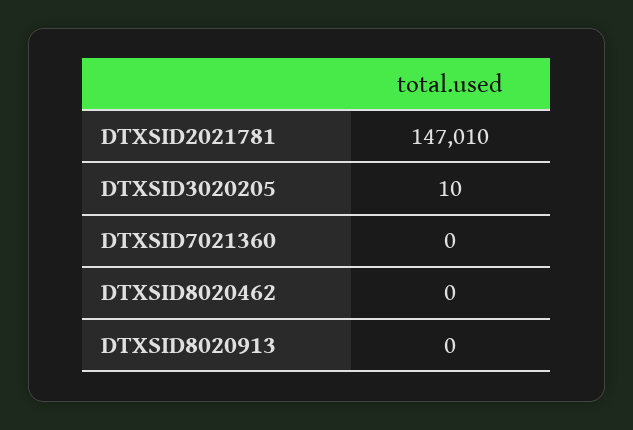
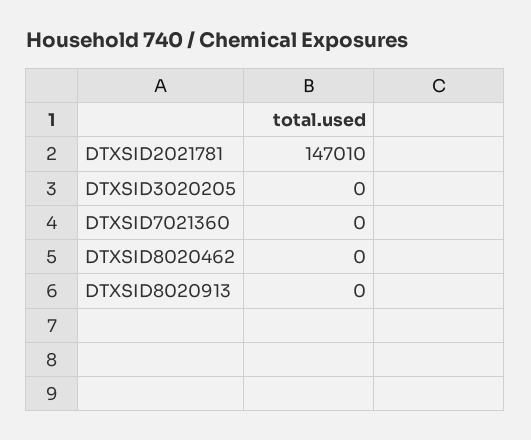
DTXSID3020205: 10 -> 0

